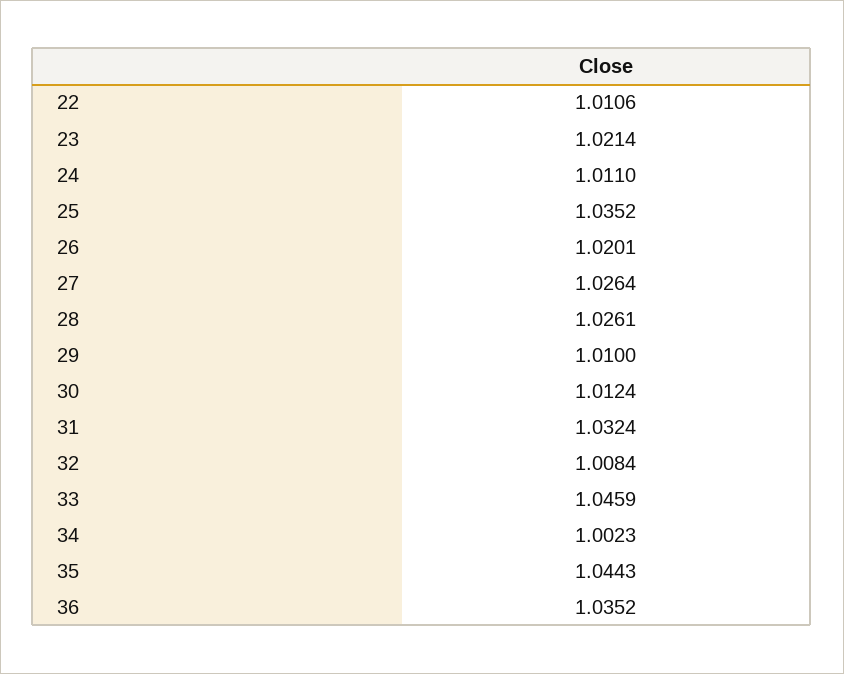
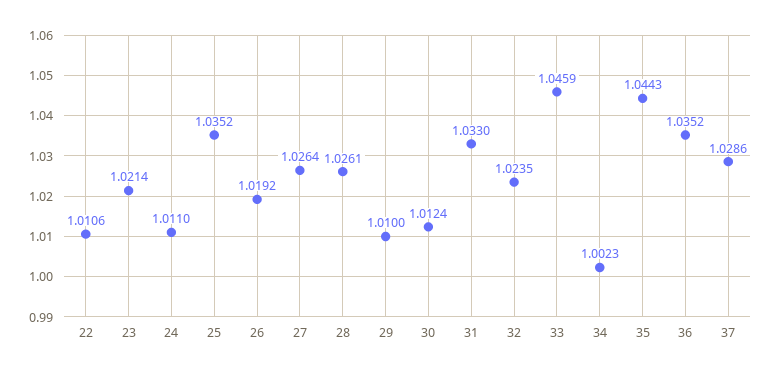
26: 1.0201 -> 1.0192
31: 1.0324 -> 1.033
32: 1.0084 -> 1.0235
37: none -> 1.0286

